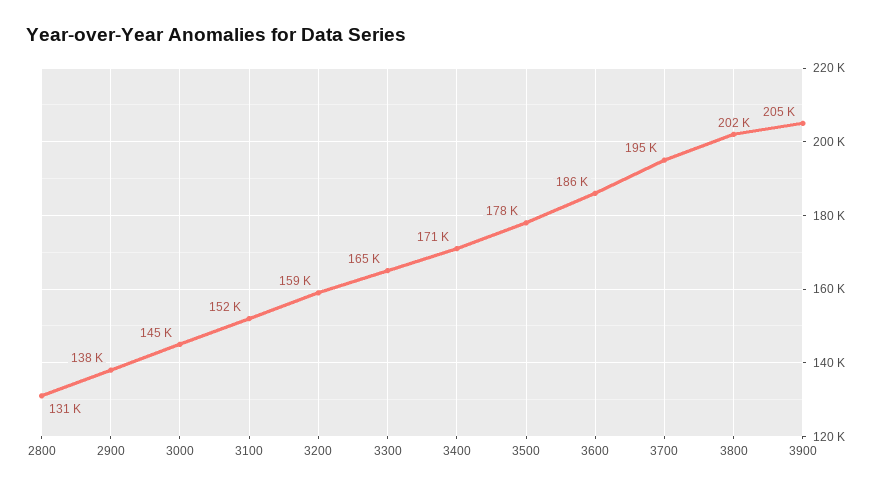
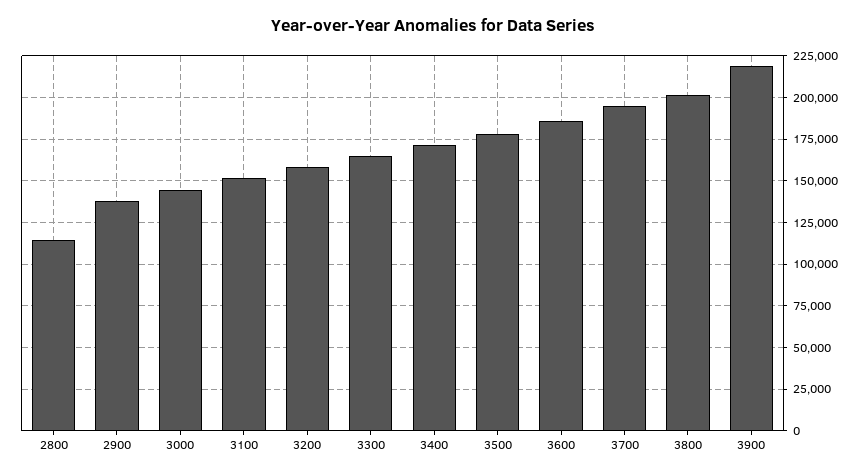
2800: 131000 -> 115000
3900: 205000 -> 220000

